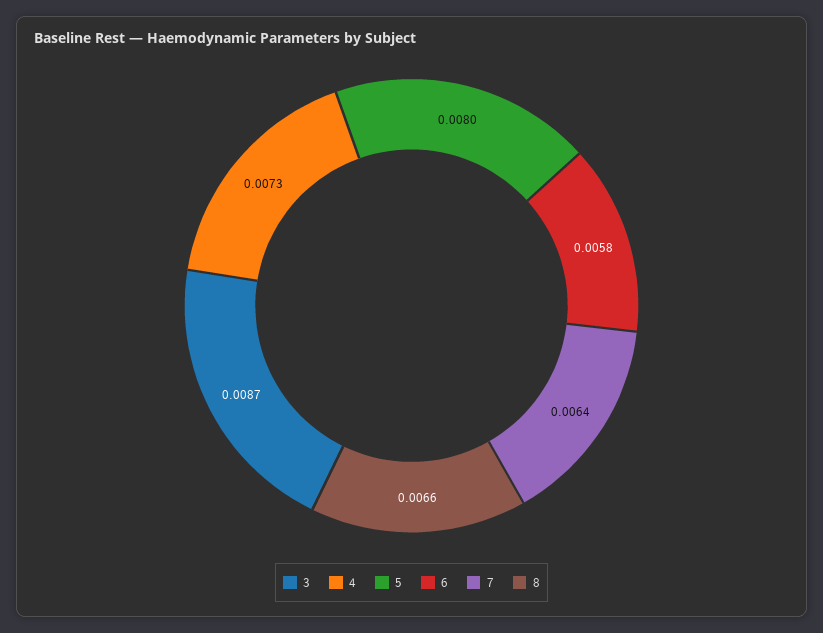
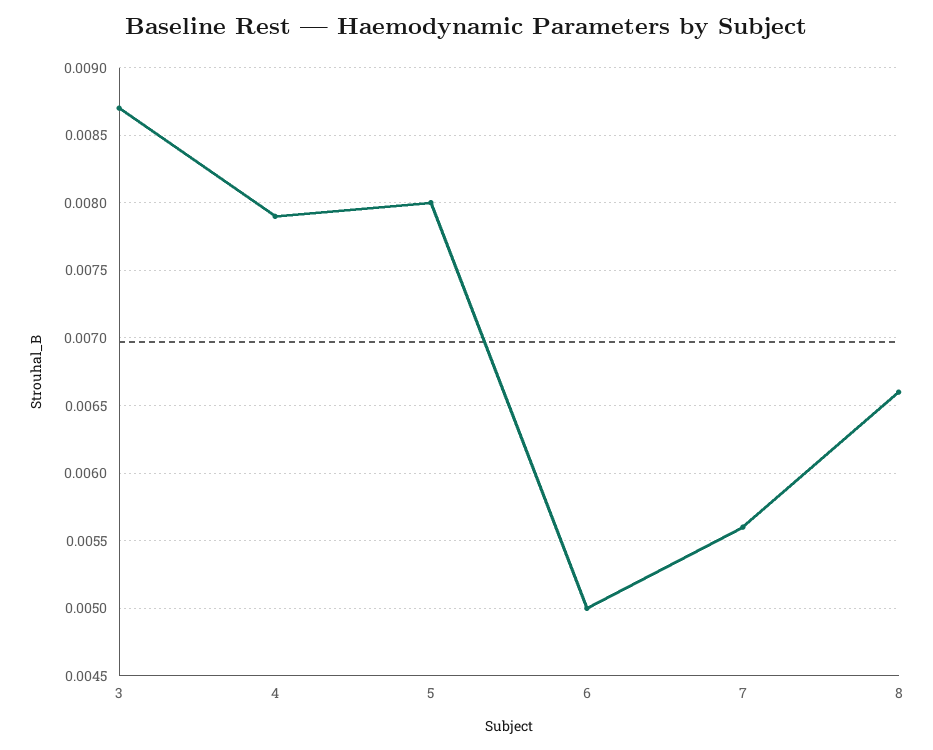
4: 0.0073 -> 0.0079
6: 0.0058 -> 0.005
7: 0.0064 -> 0.0056

